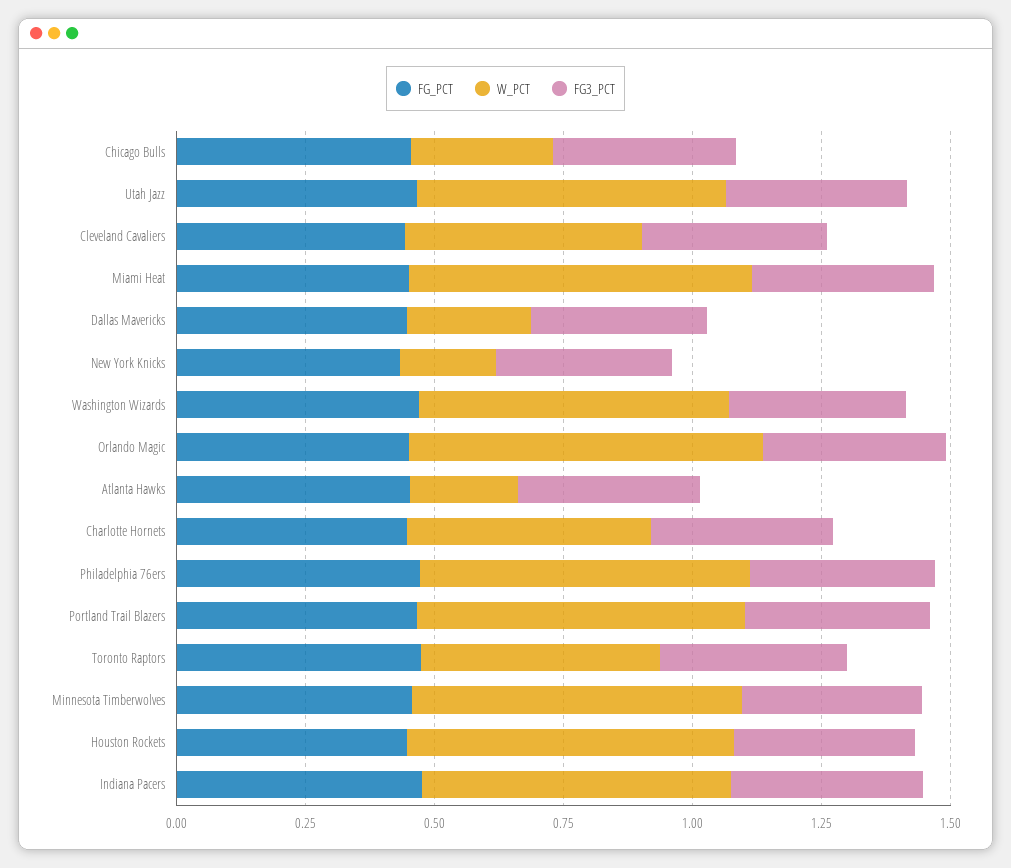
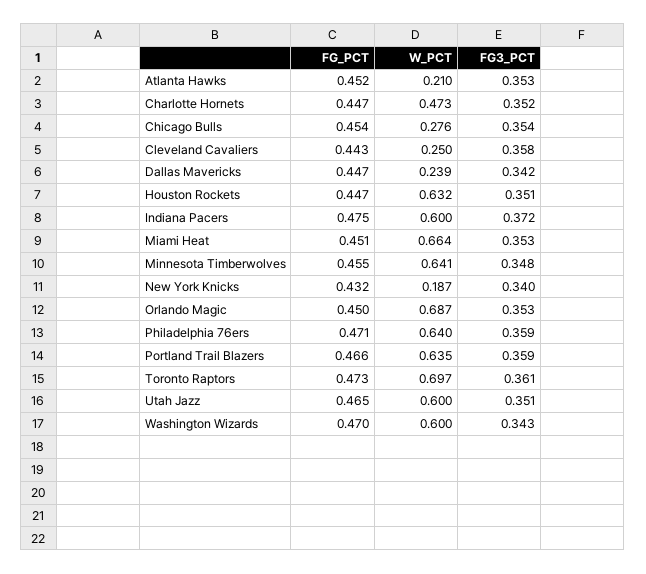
W_PCT, Cleveland Cavaliers: 0.45 -> 0.25
W_PCT, Toronto Raptors: 0.45 -> 0.697

